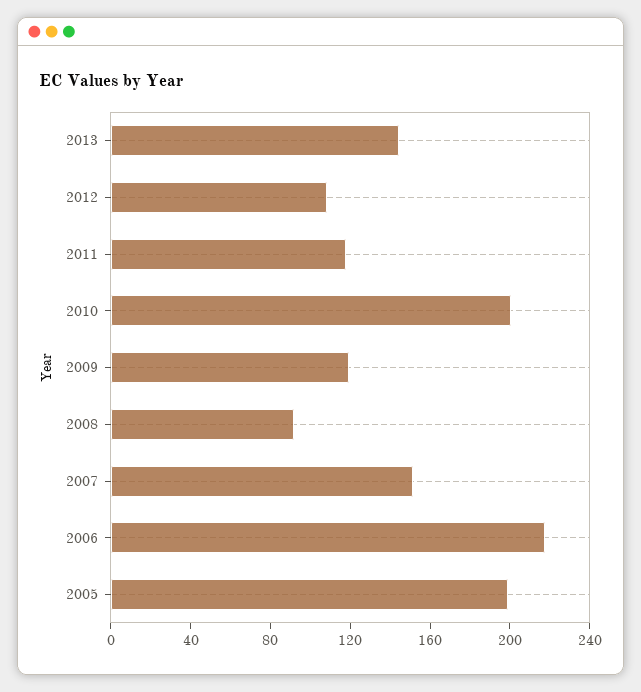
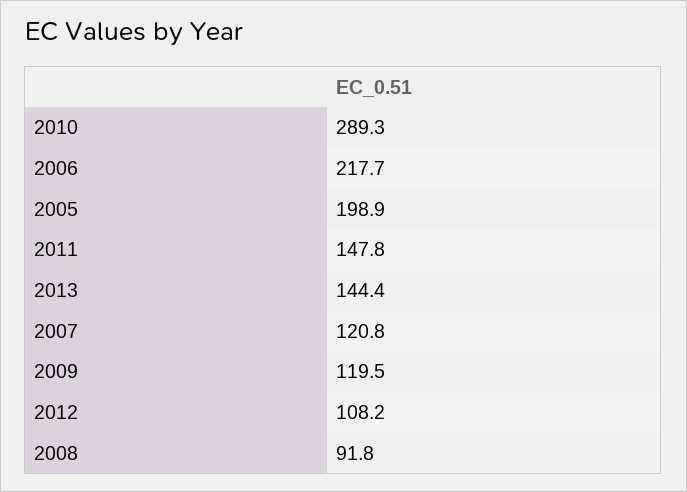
2011: 120 -> 147.8
2010: 200 -> 289.3
2007: 150 -> 120.8

